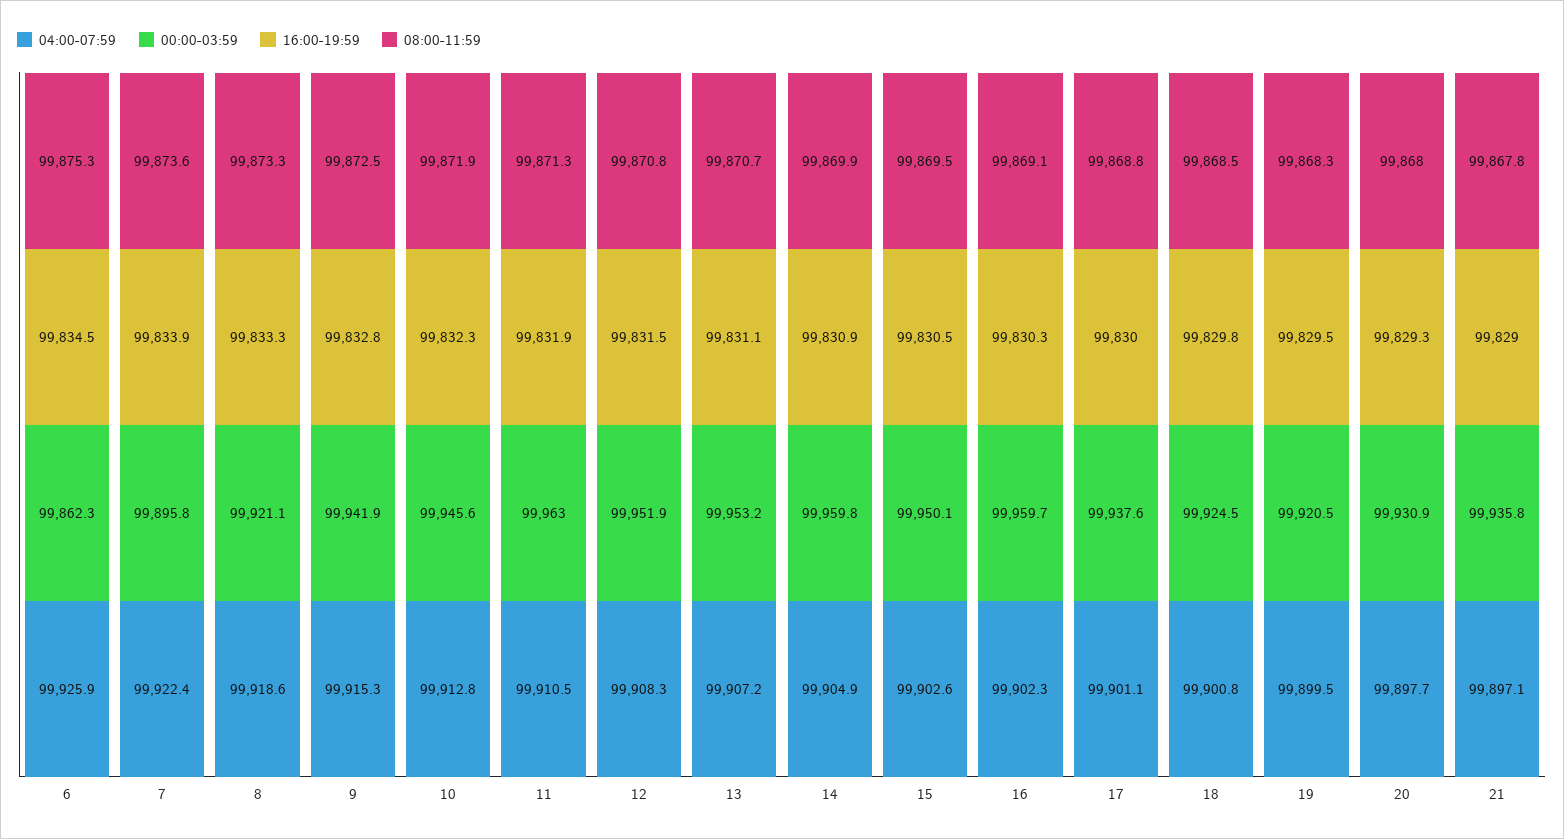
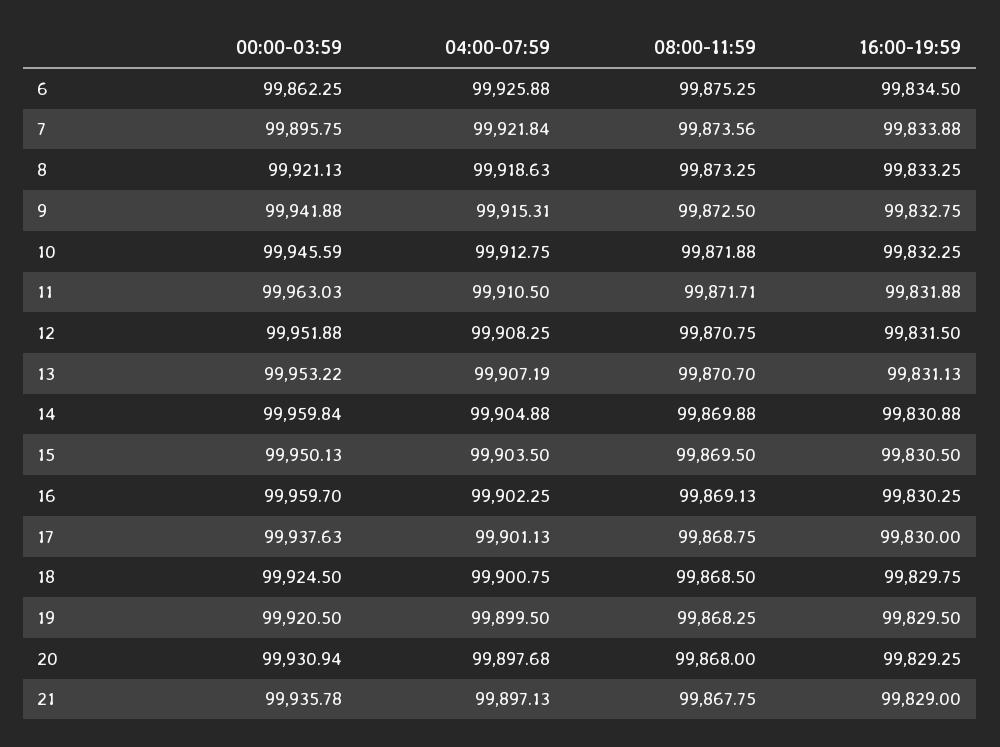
04:00-07:59, 7: 99922.4 -> 99921.84
08:00-11:59, 11: 99871.3 -> 99871.71
04:00-07:59, 15: 99902.6 -> 99903.5

